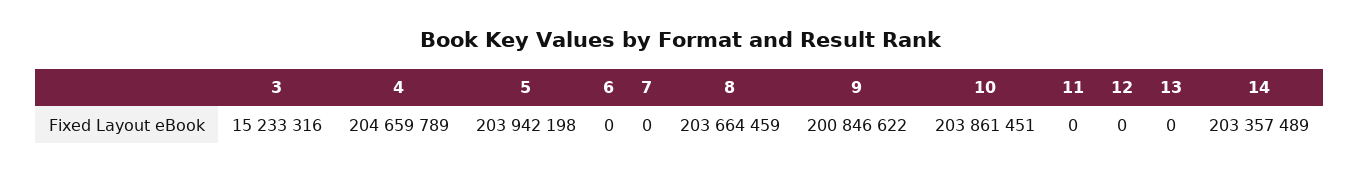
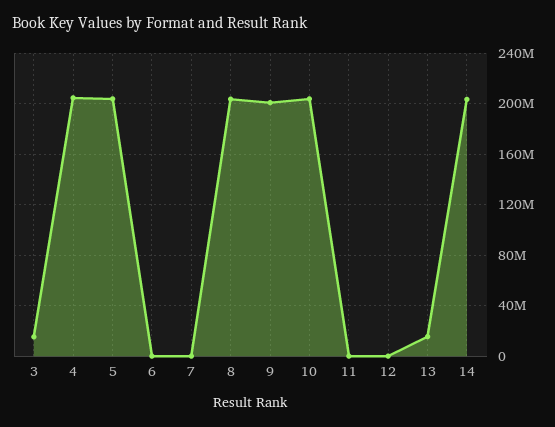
13: 0 -> 15000000

